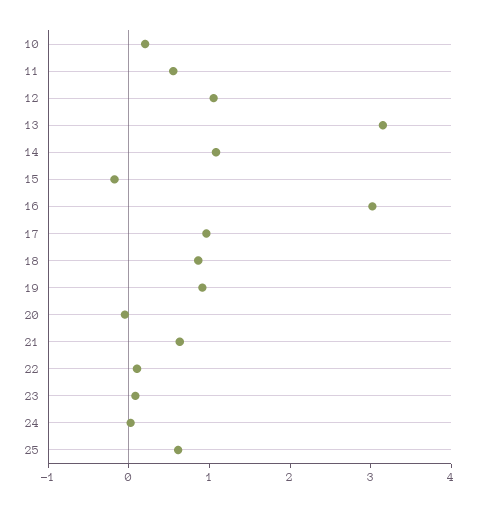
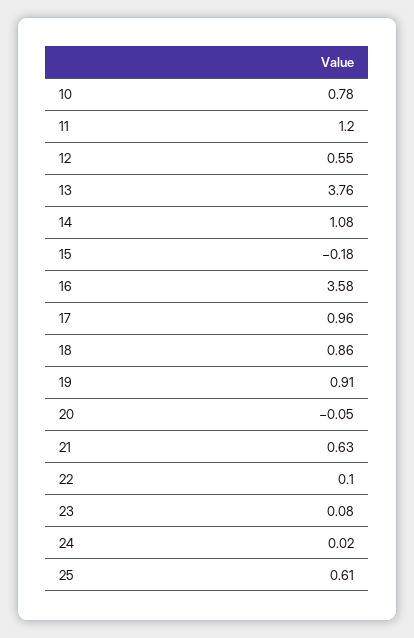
10: 0.2 -> 0.78
11: 0.6 -> 1.2
12: 1 -> 0.55
13: 3.2 -> 3.76
16: 3 -> 3.58

